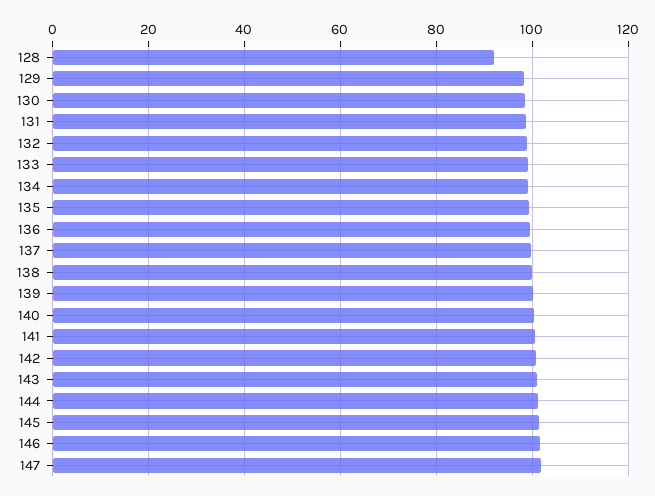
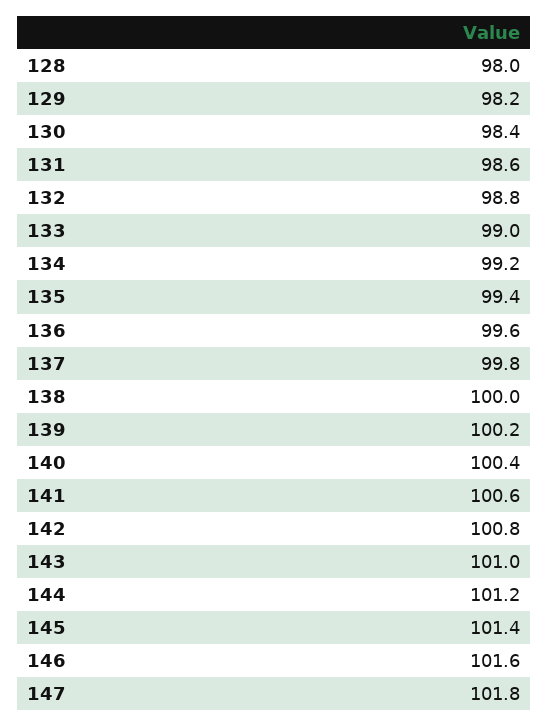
128: 92 -> 98

